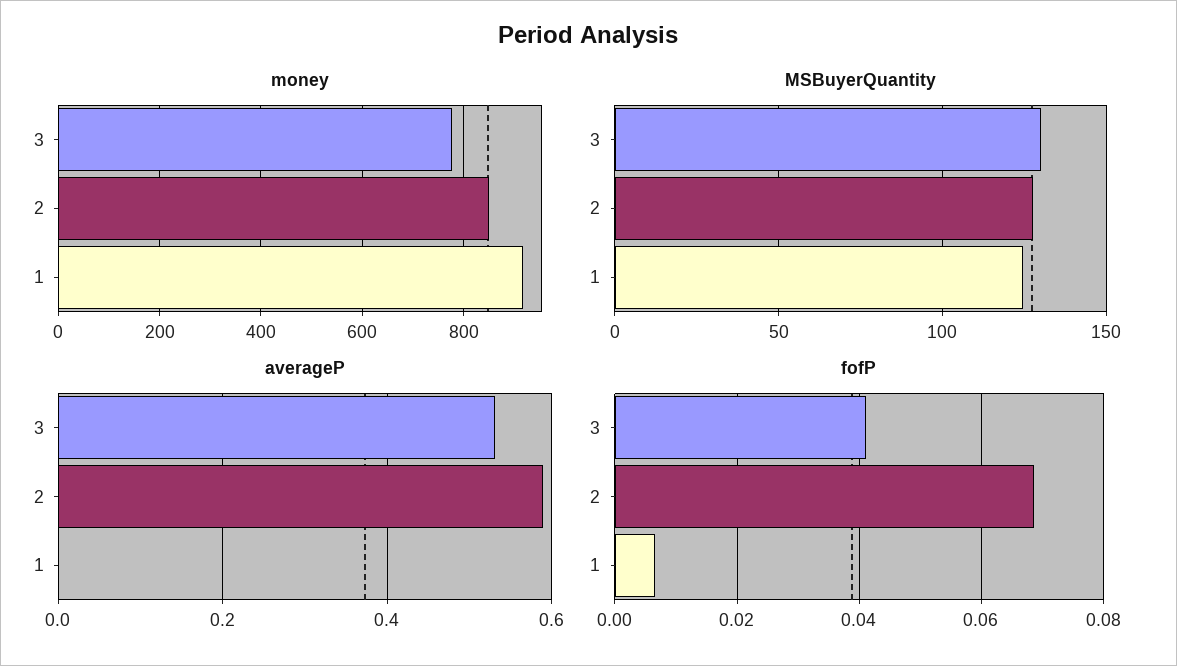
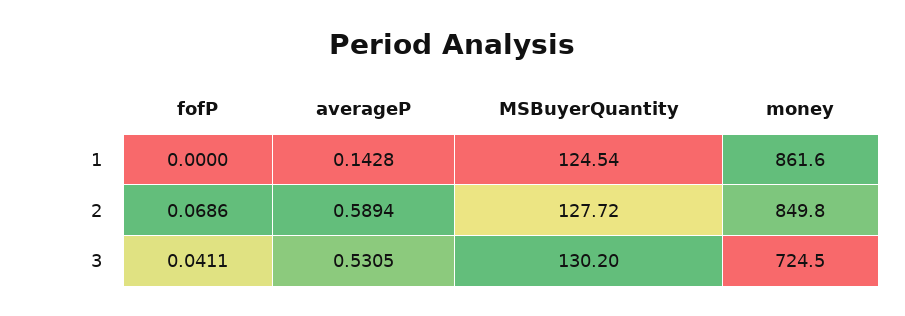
money, 3: 780 -> 724.5
money, 1: 920 -> 861.6
averageP, 1: 0 -> 0.1428
fofP, 1: 0.006 -> 0

